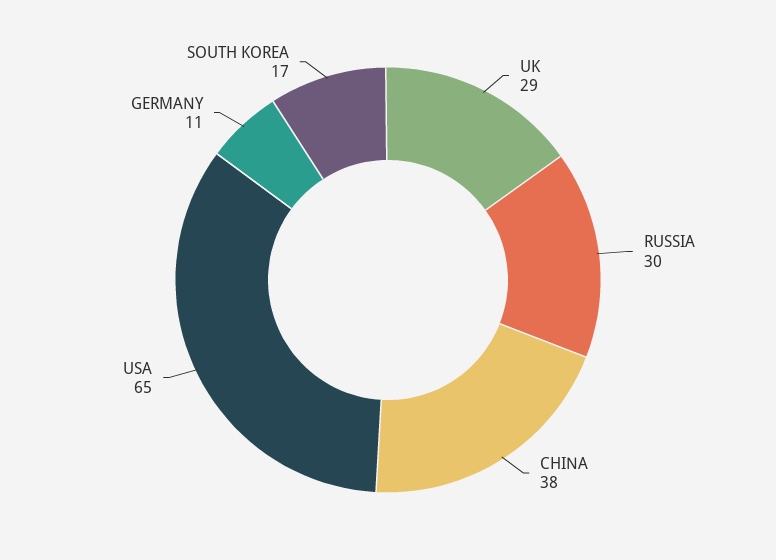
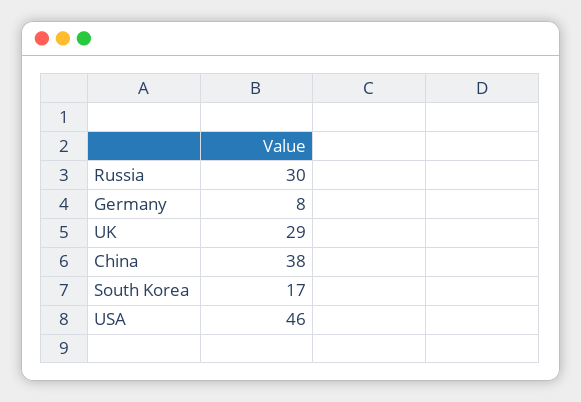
USA: 65 -> 46
GERMANY: 11 -> 8

